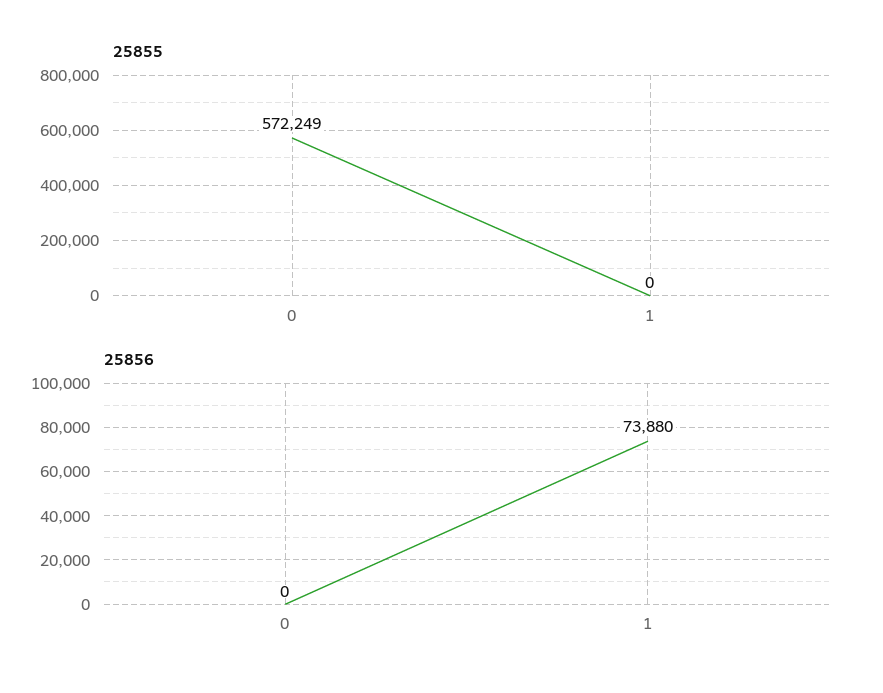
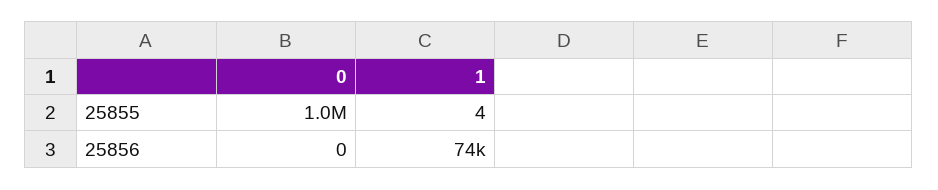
25855, 0: 572249 -> 1000000
25855, 1: 0 -> 4

